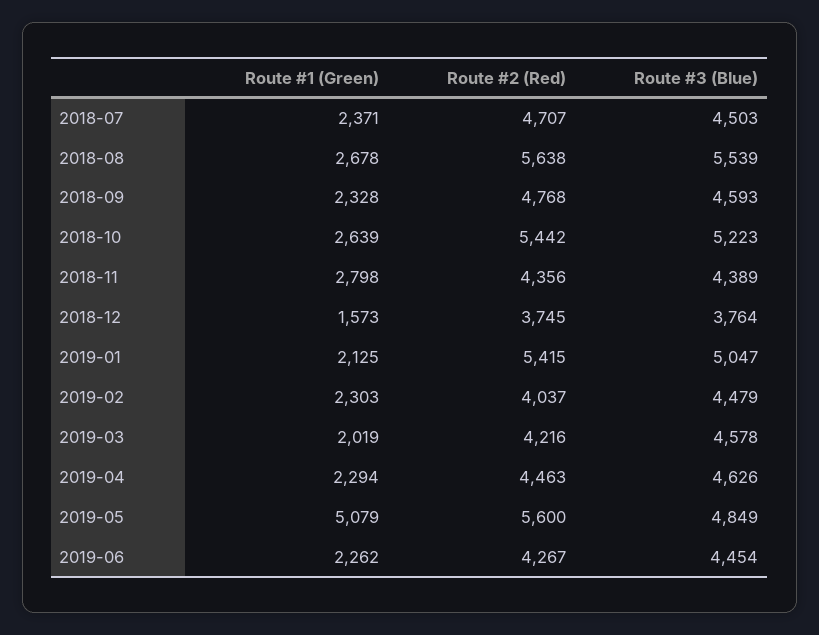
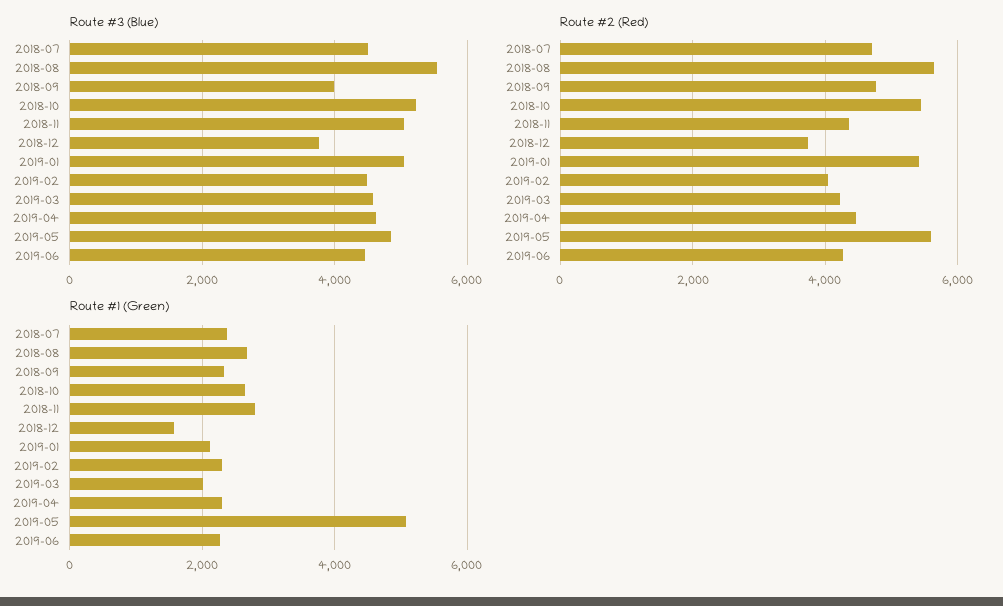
Route #3 (Blue), 2018-09: 4593 -> 4000
Route #3 (Blue), 2018-11: 4389 -> 5000

